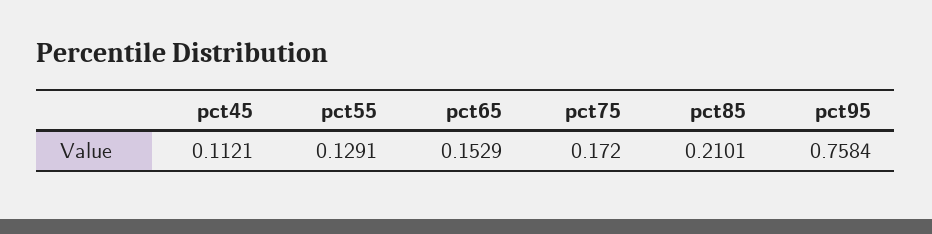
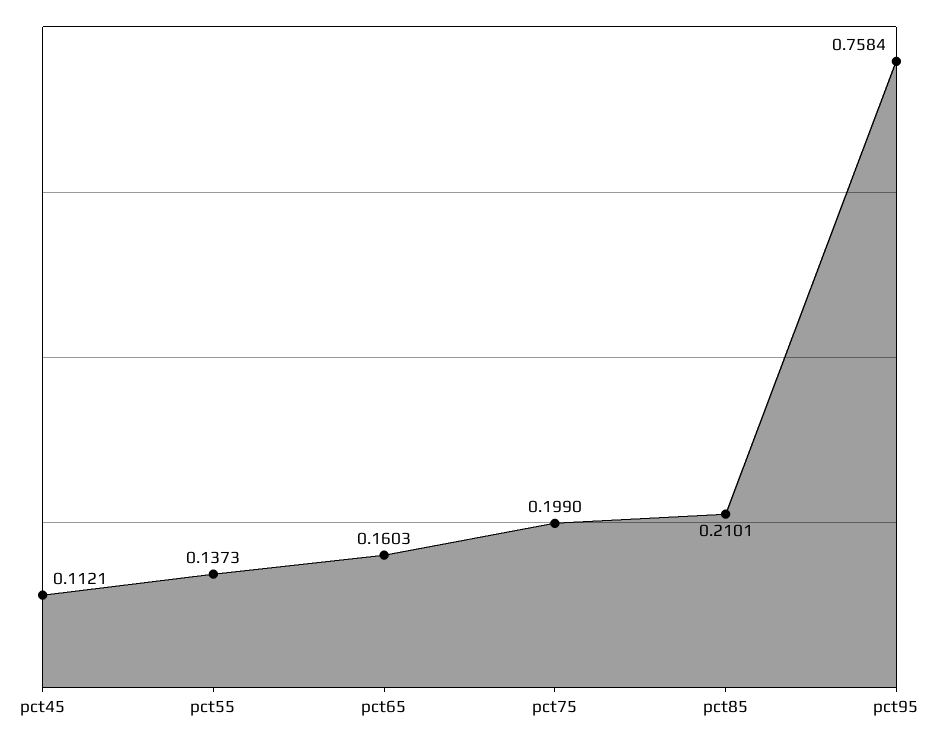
pct55: 0.1291 -> 0.1373
pct65: 0.1529 -> 0.1603
pct75: 0.172 -> 0.199

